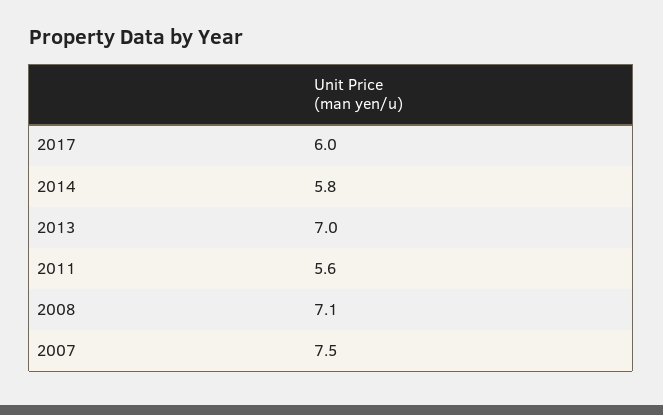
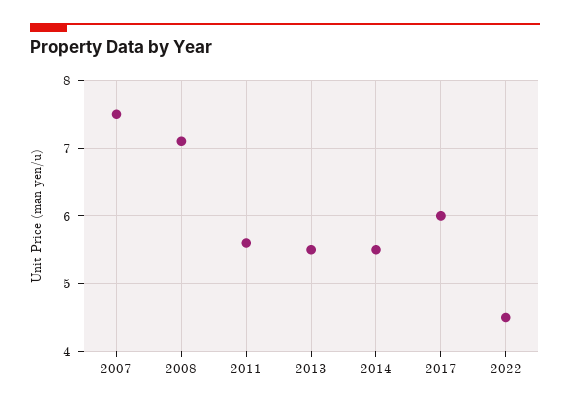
2014: 5.8 -> 5.5
2013: 7 -> 5.5
2022: none -> 4.5

